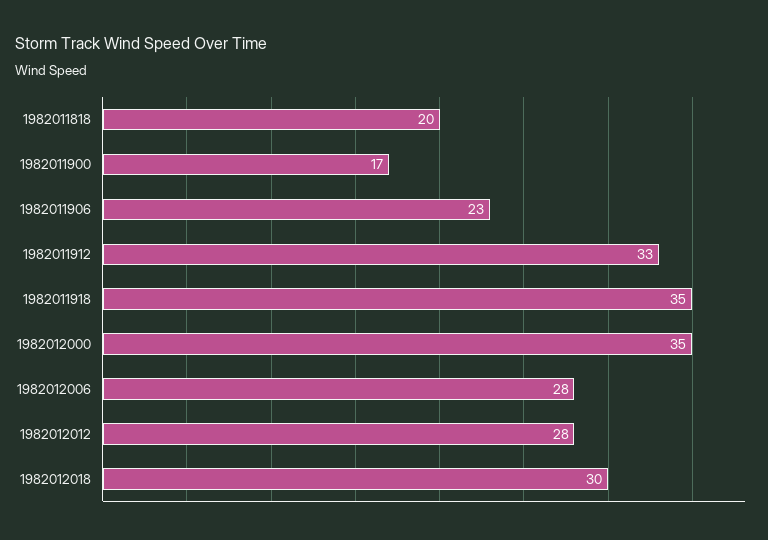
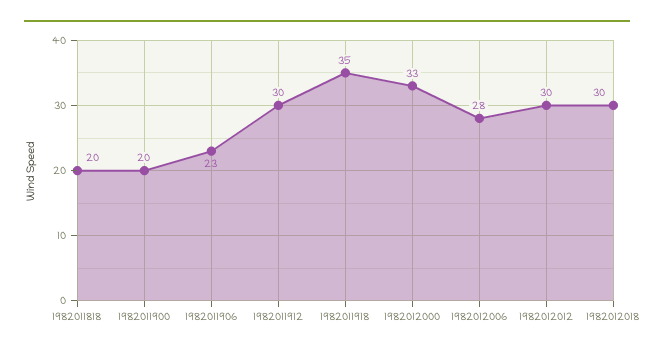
1982011900: 17 -> 20
1982011912: 33 -> 30
1982012000: 35 -> 33
1982012012: 28 -> 30

